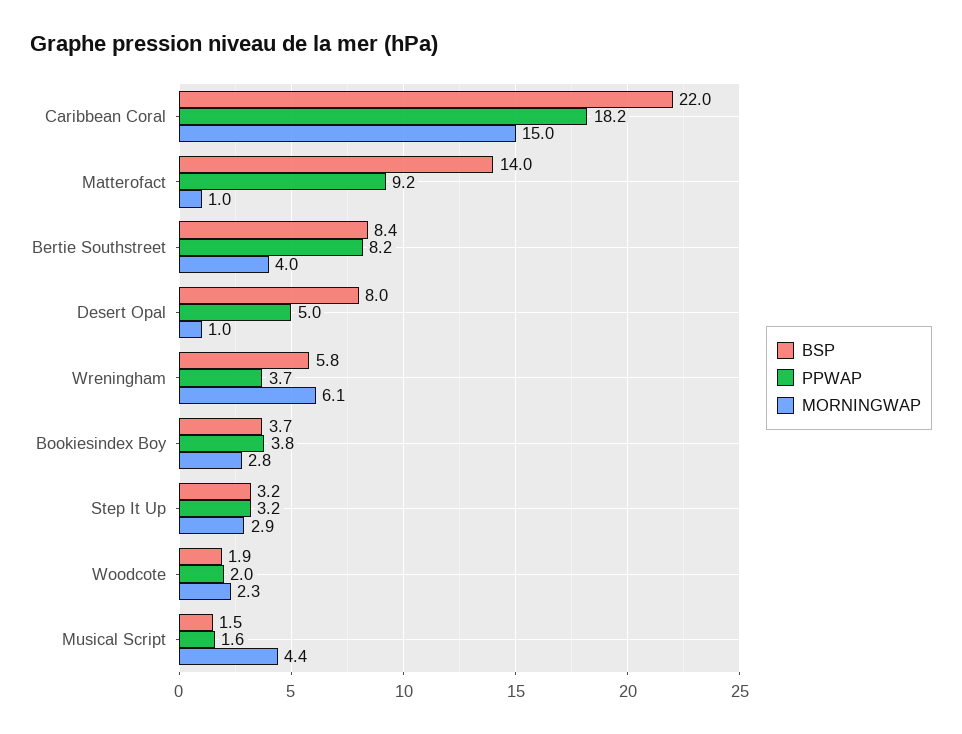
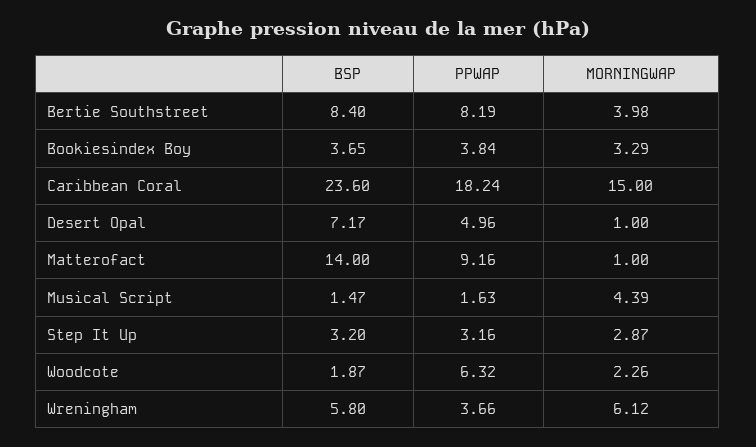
BSP, Caribbean Coral: 22 -> 23.6
BSP, Desert Opal: 8 -> 7.17
MORNINGWAP, Bookiesindex Boy: 2.8 -> 3.29
PPWAP, Woodcote: 2 -> 6.32

